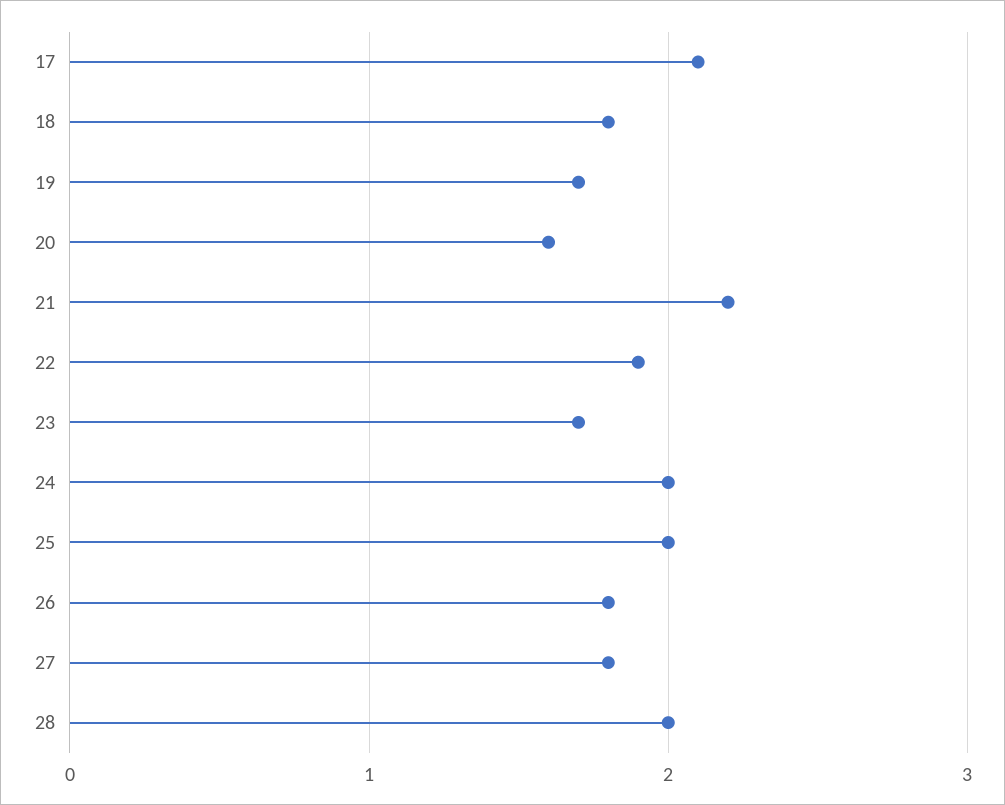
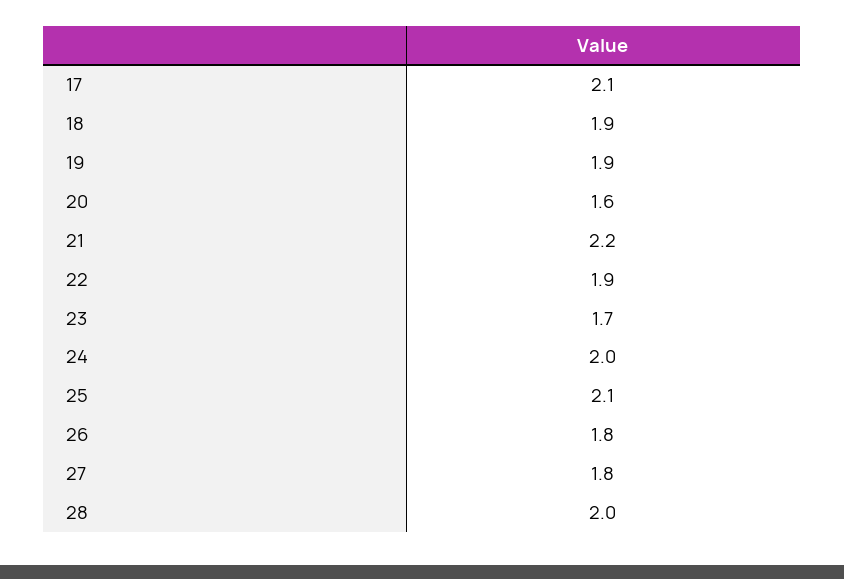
18: 1.8 -> 1.9
19: 1.7 -> 1.9
25: 2 -> 2.1

